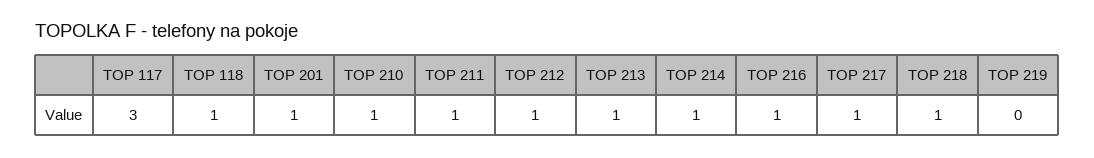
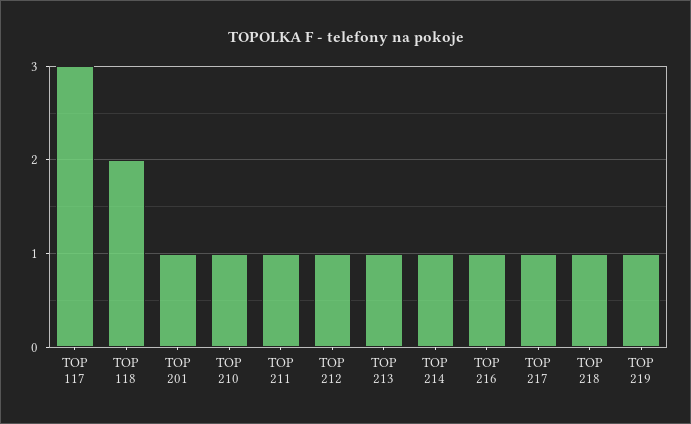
TOP 118: 1 -> 2
TOP 219: 0 -> 1

